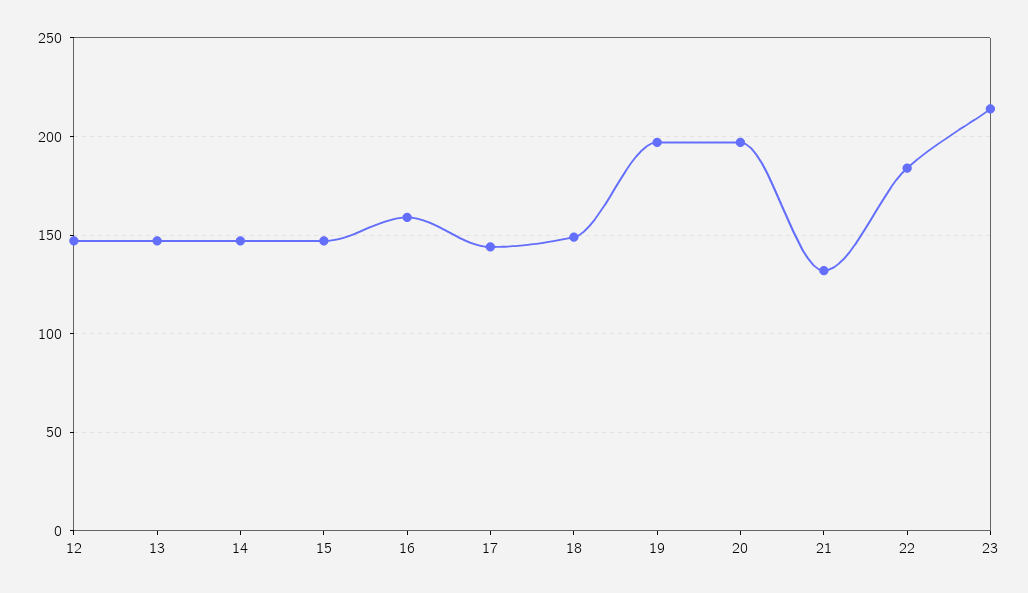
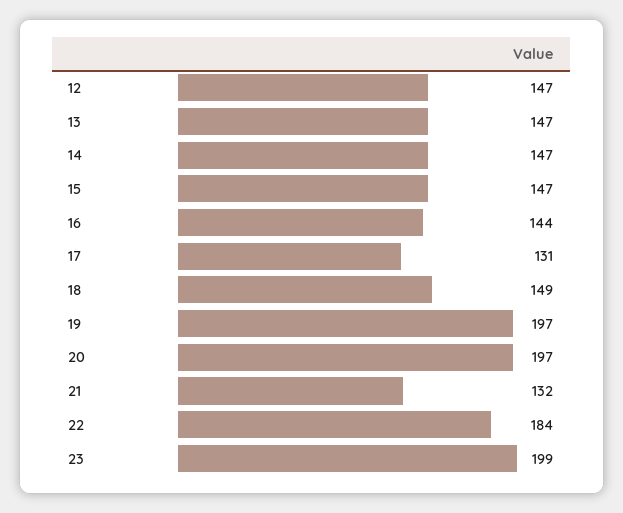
16: 160 -> 144
17: 145 -> 131
23: 215 -> 199

